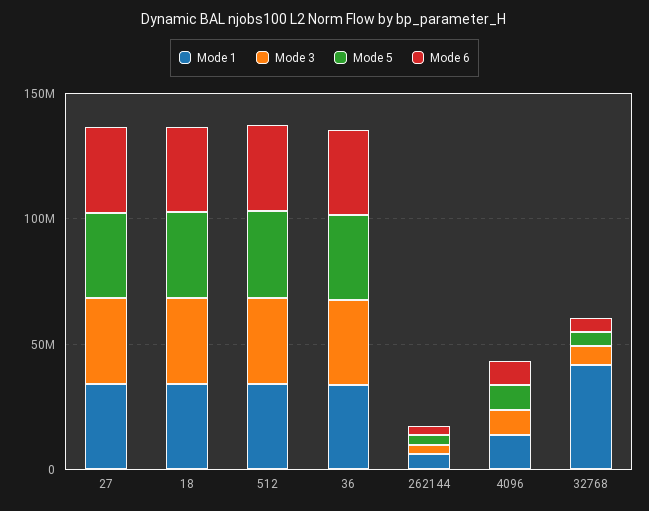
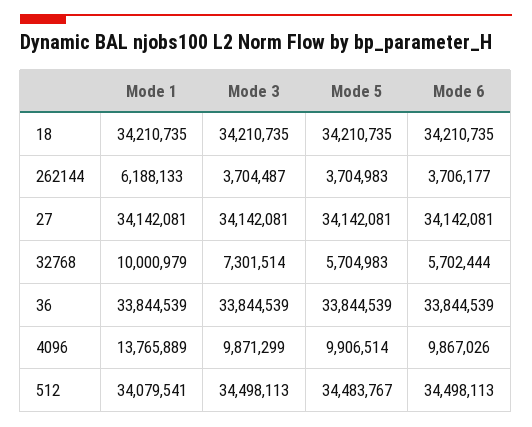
Mode 1, 32768: 40000000 -> 10000979

